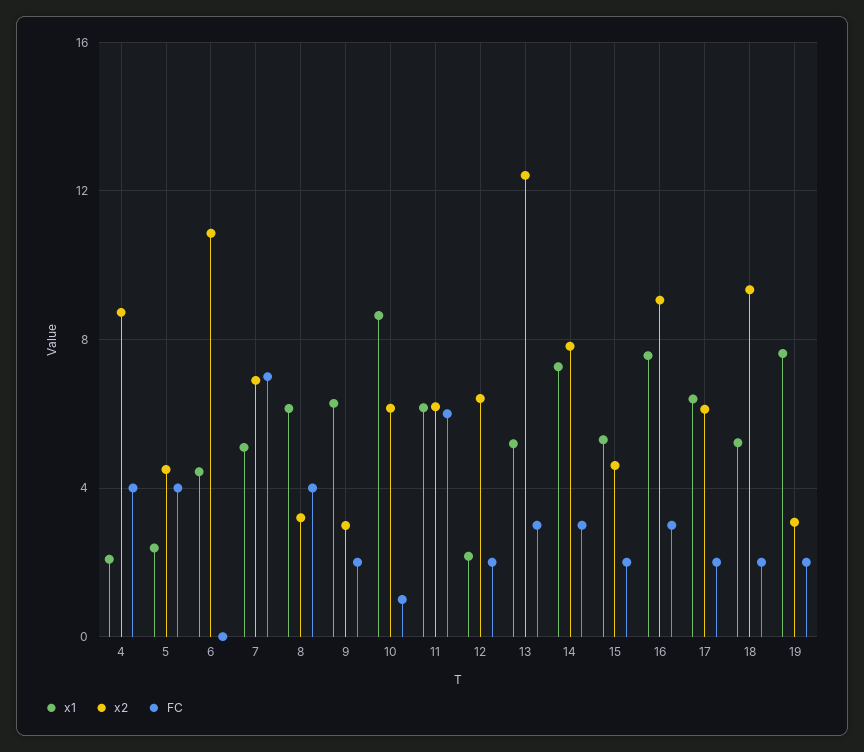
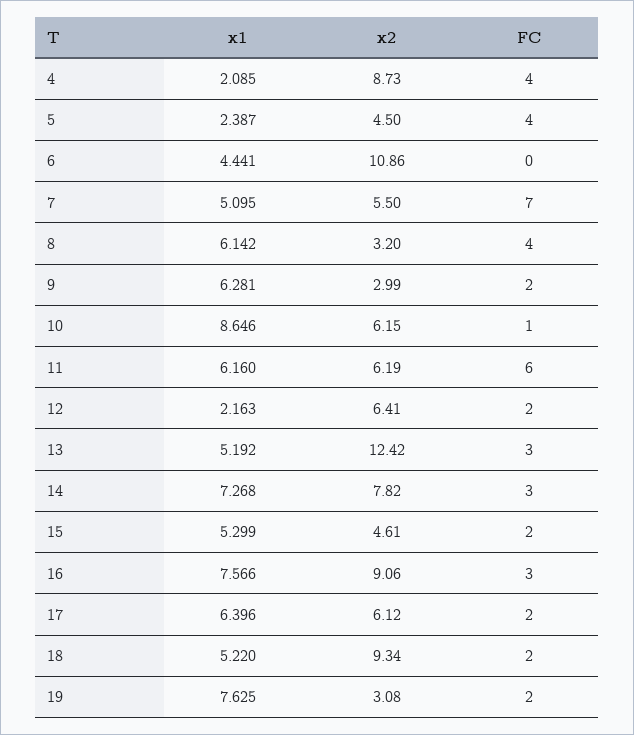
x2, 7: 7 -> 5.5

